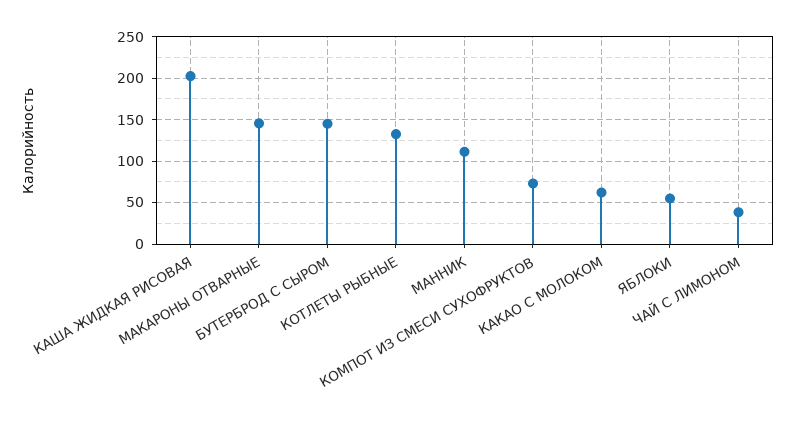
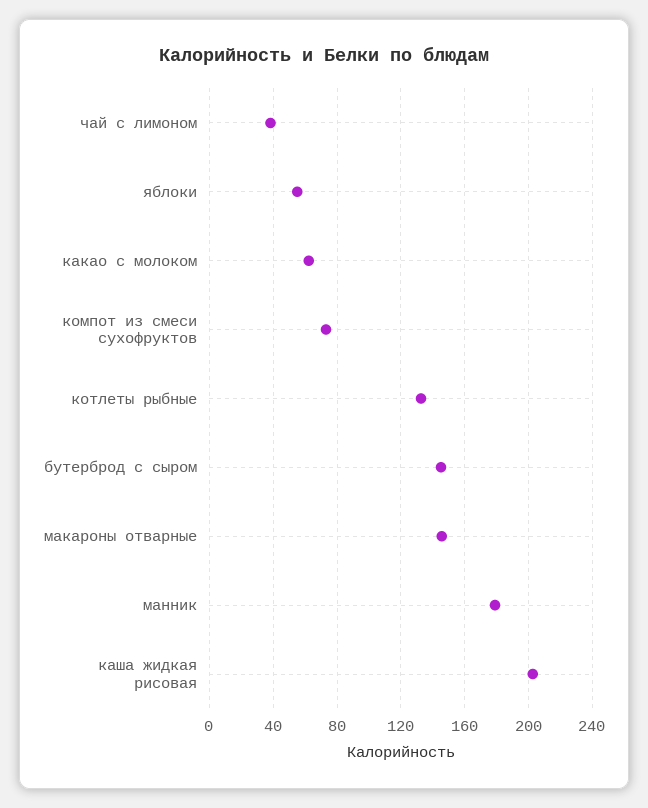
МАННИК: 110 -> 180

